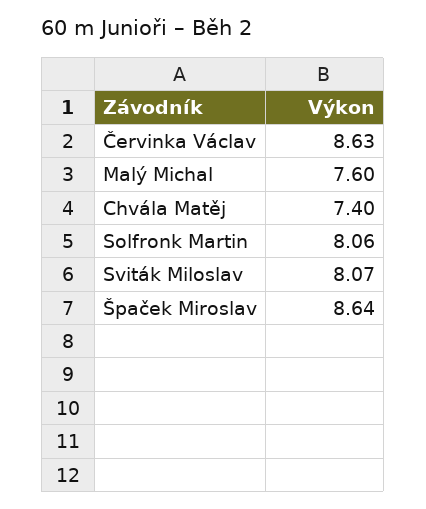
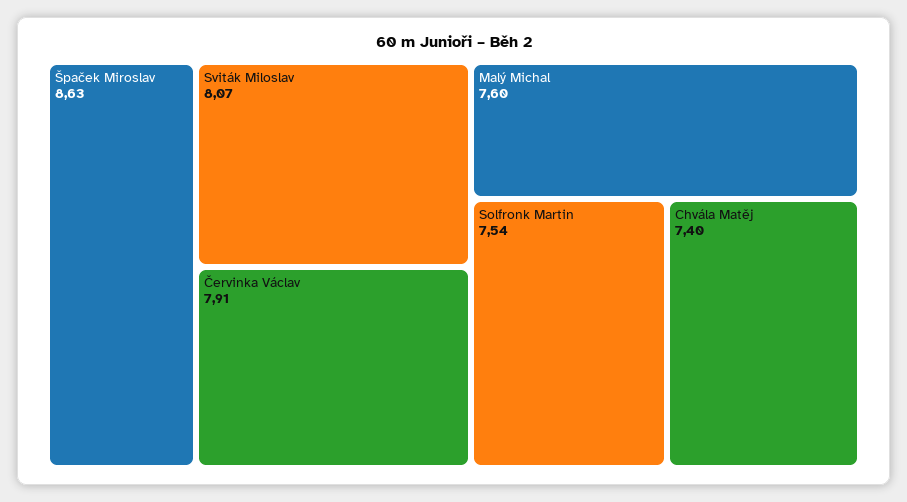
Červinka Václav: 8.63 -> 7.91
Solfronk Martin: 8.06 -> 7.54
Špaček Miroslav: 8.64 -> 8.63

